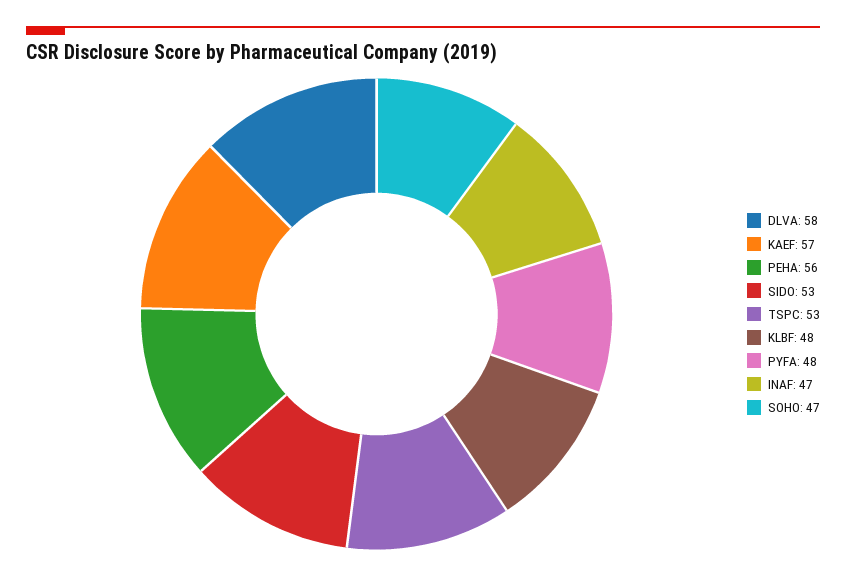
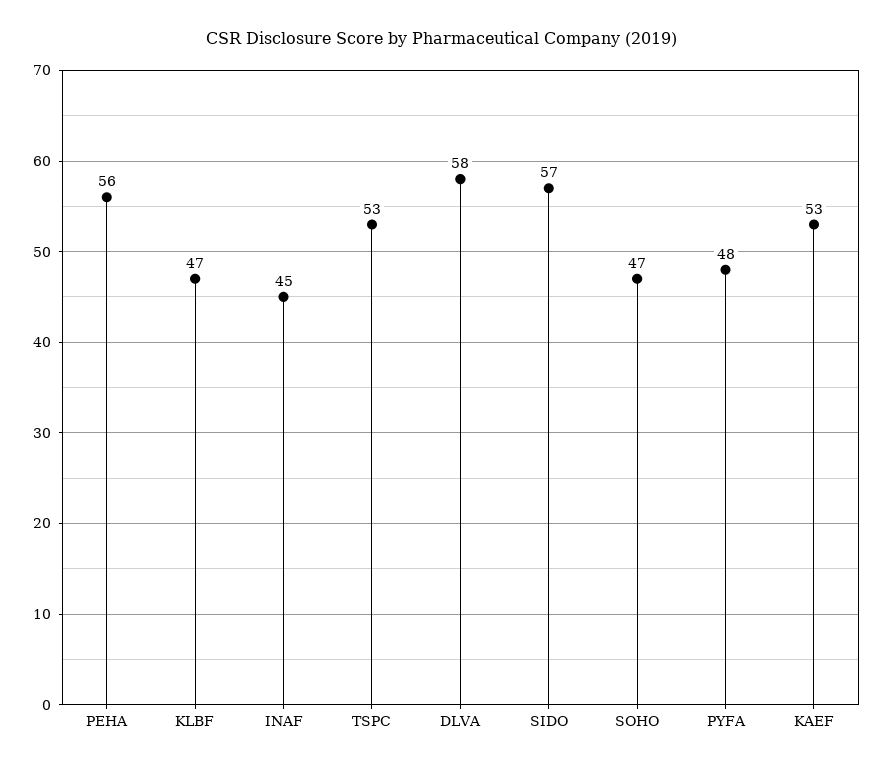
KAEF: 57 -> 53
SIDO: 53 -> 57
KLBF: 48 -> 47
INAF: 47 -> 45

